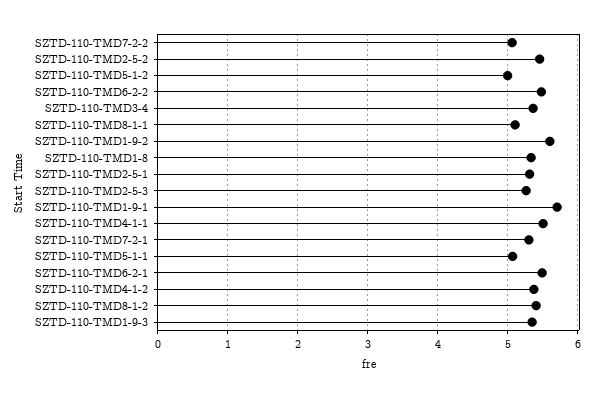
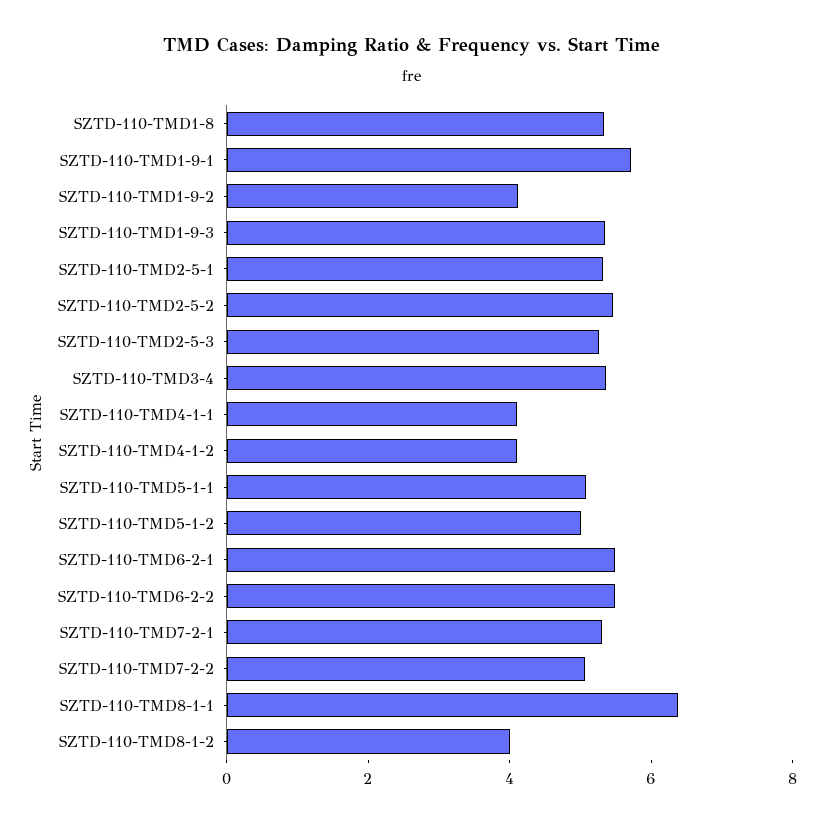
SZTD-110-TMD8-1-1: 5.1 -> 6.5
SZTD-110-TMD1-9-2: 5.6 -> 4
SZTD-110-TMD4-1-1: 5.5 -> 4
SZTD-110-TMD4-1-2: 5.4 -> 4
SZTD-110-TMD8-1-2: 5.4 -> 4

